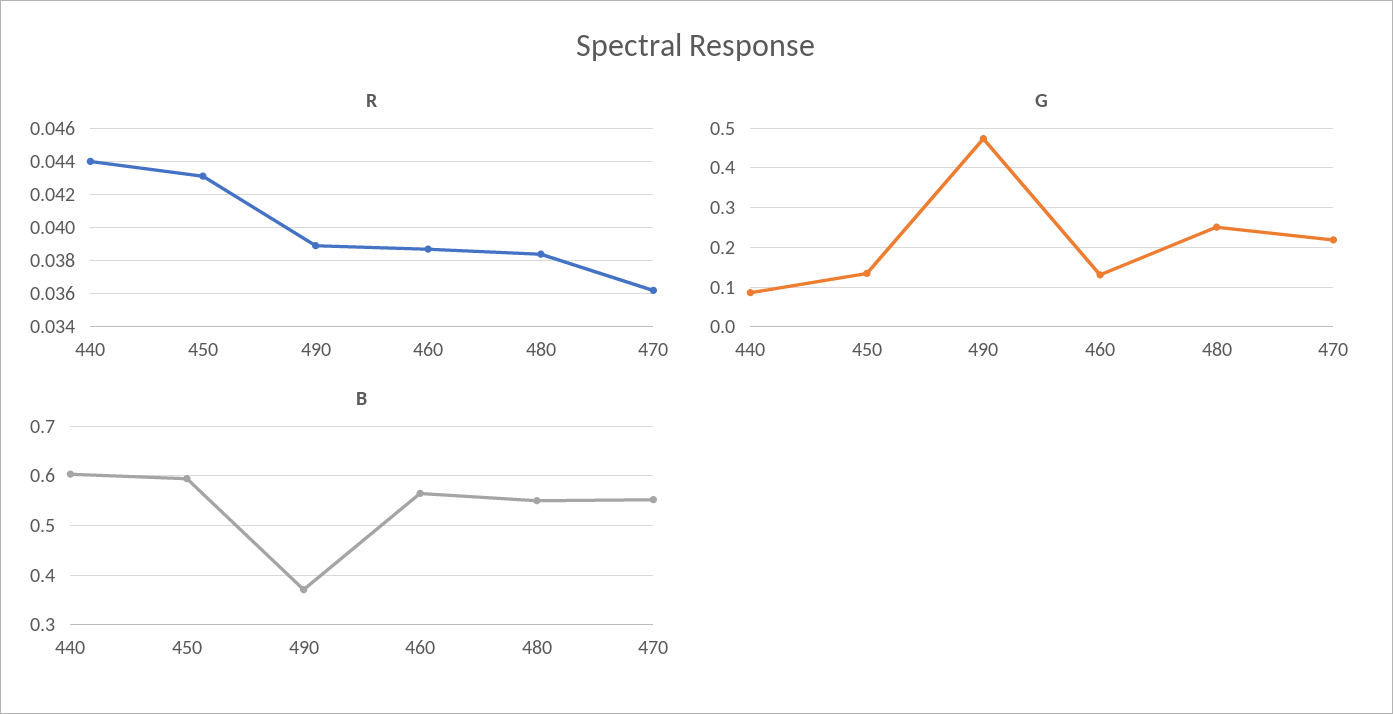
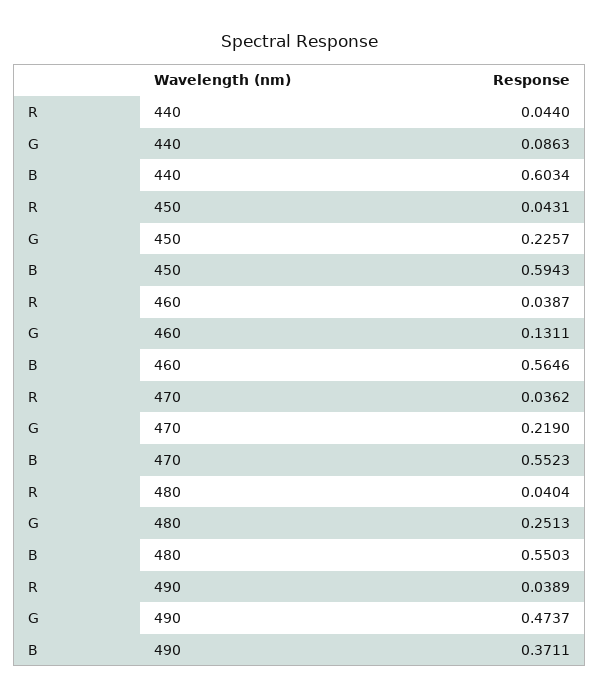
R, 480: 0.0385 -> 0.0404
G, 450: 0.14 -> 0.2257

